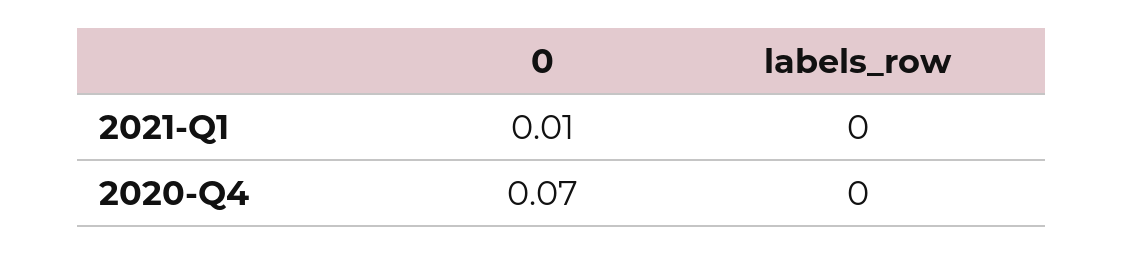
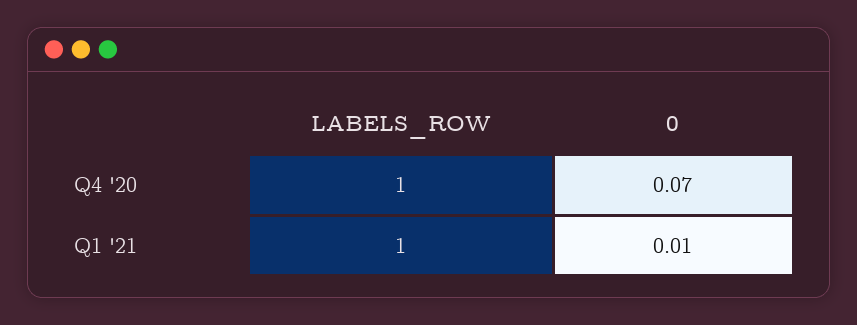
labels_row, 2021-Q1: 0 -> 1
labels_row, 2020-Q4: 0 -> 1

